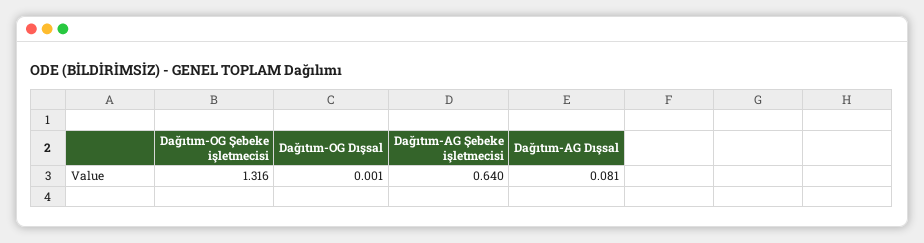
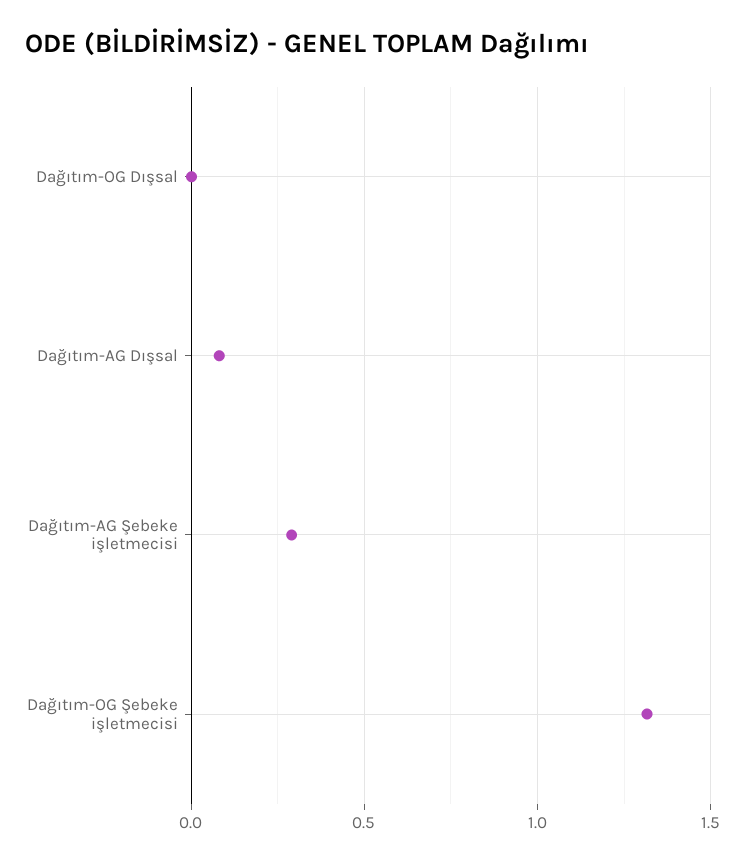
Dağıtım-AG Şebeke işletmecisi: 0.64 -> 0.3

